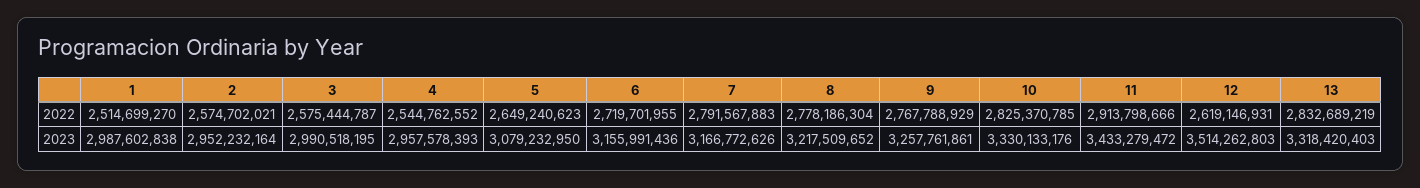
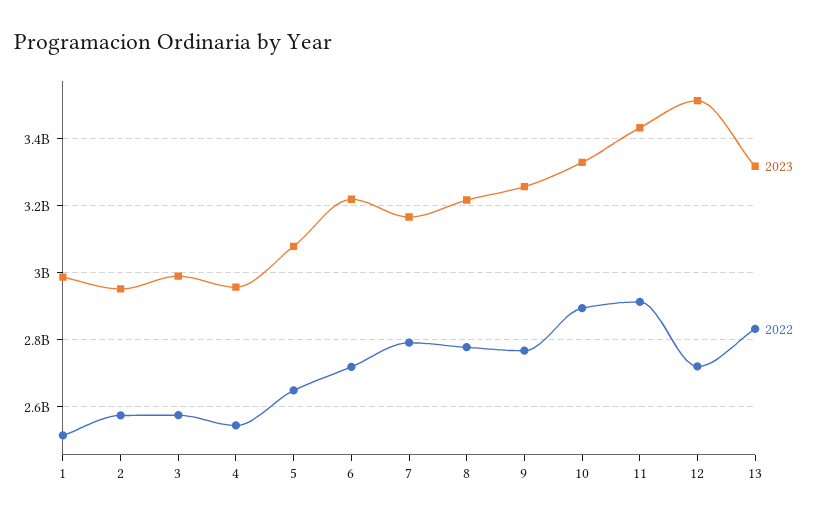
2022, 10: 2825370785 -> 2900000000
2022, 12: 2619146931 -> 2720000000
2023, 6: 3155991436 -> 3220000000

